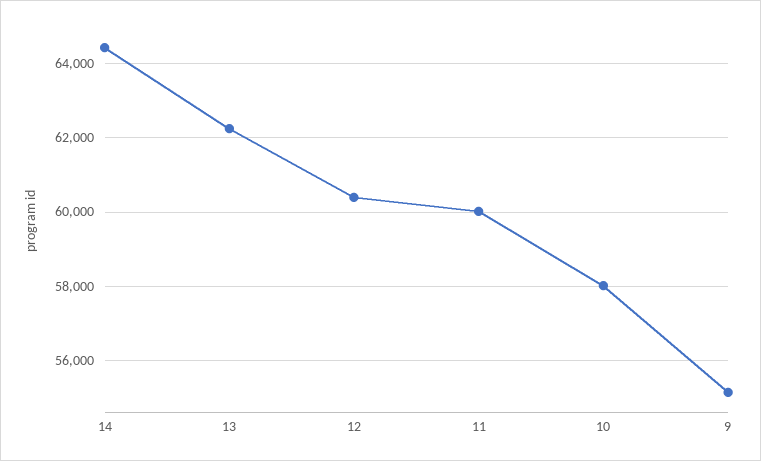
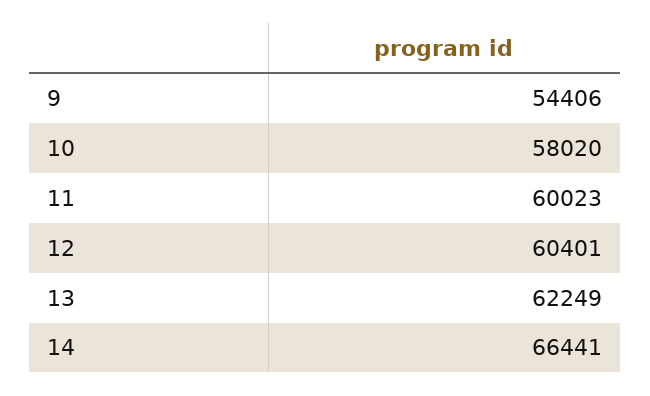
14: 64400 -> 66441
9: 55200 -> 54406

